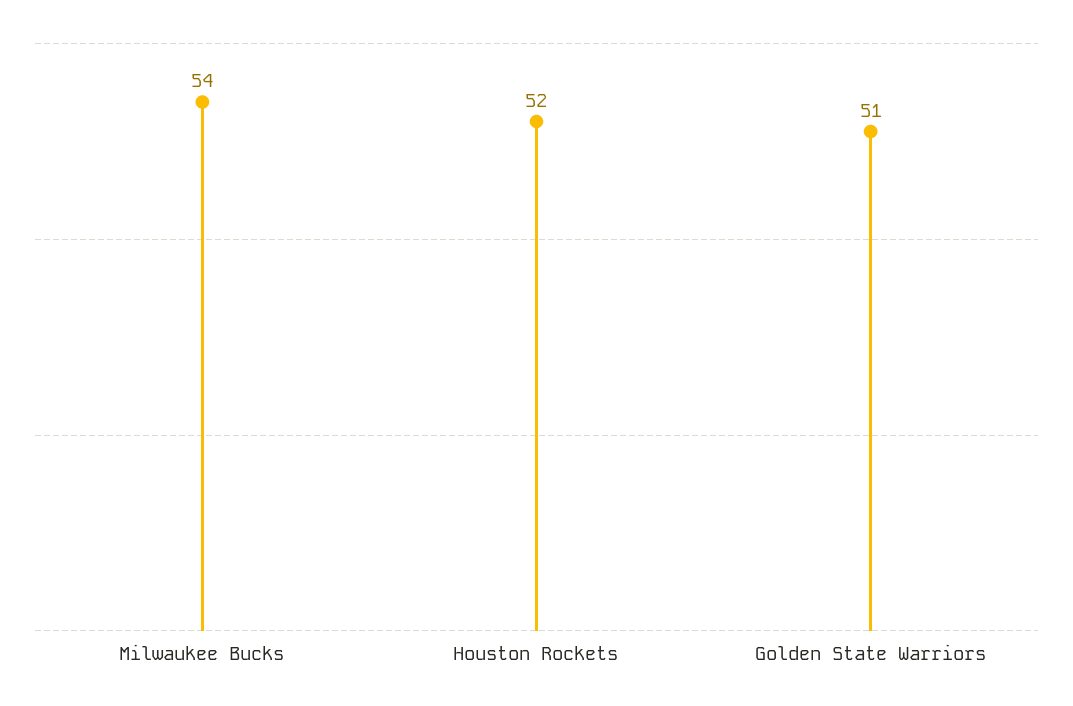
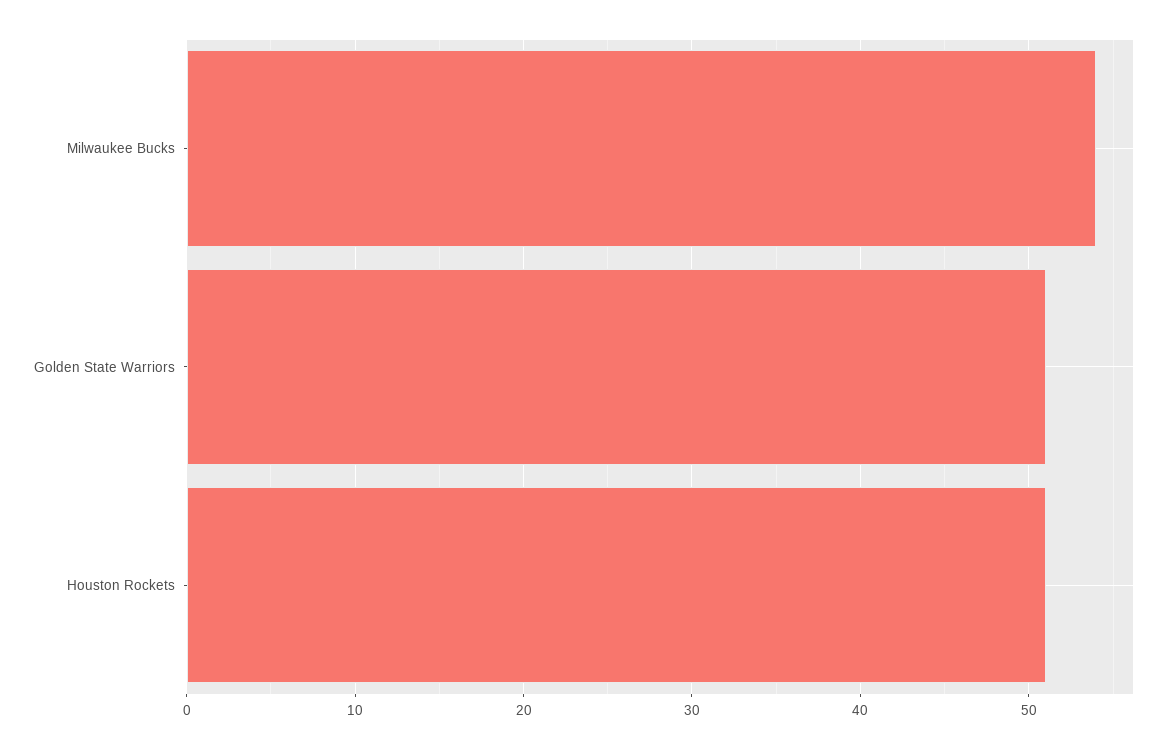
Houston Rockets: 52 -> 51

